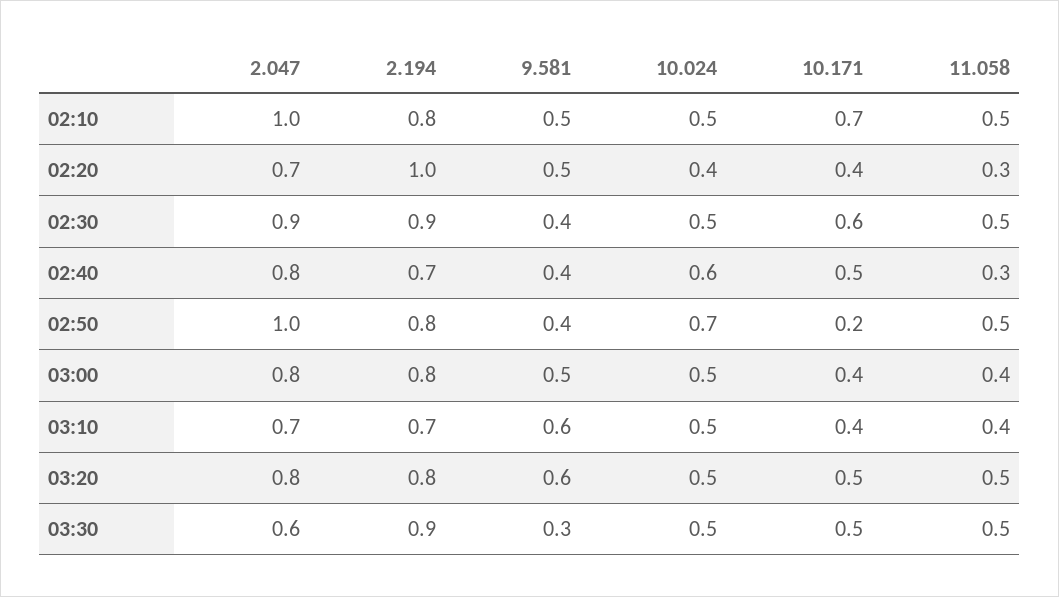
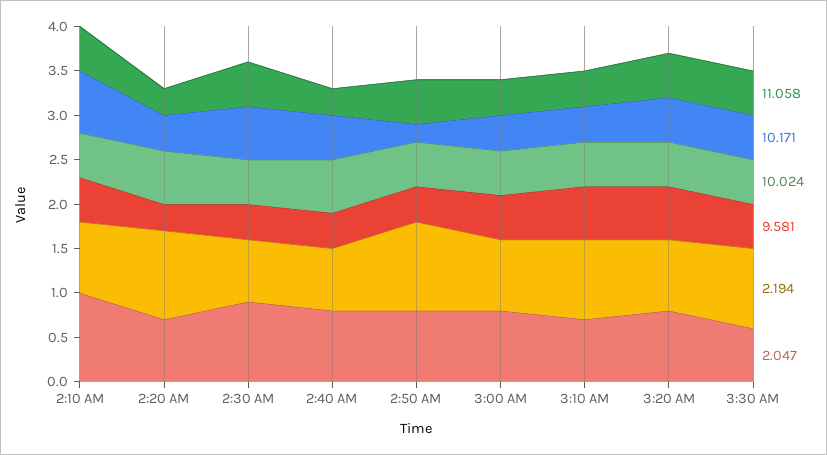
9.581, 02:20: 0.5 -> 0.3
10.024, 02:20: 0.4 -> 0.6
2.194, 02:30: 0.9 -> 0.7
2.047, 02:50: 1 -> 0.8
2.194, 02:50: 0.8 -> 1
10.024, 02:50: 0.7 -> 0.5
2.194, 03:10: 0.7 -> 0.9
9.581, 03:30: 0.3 -> 0.5

